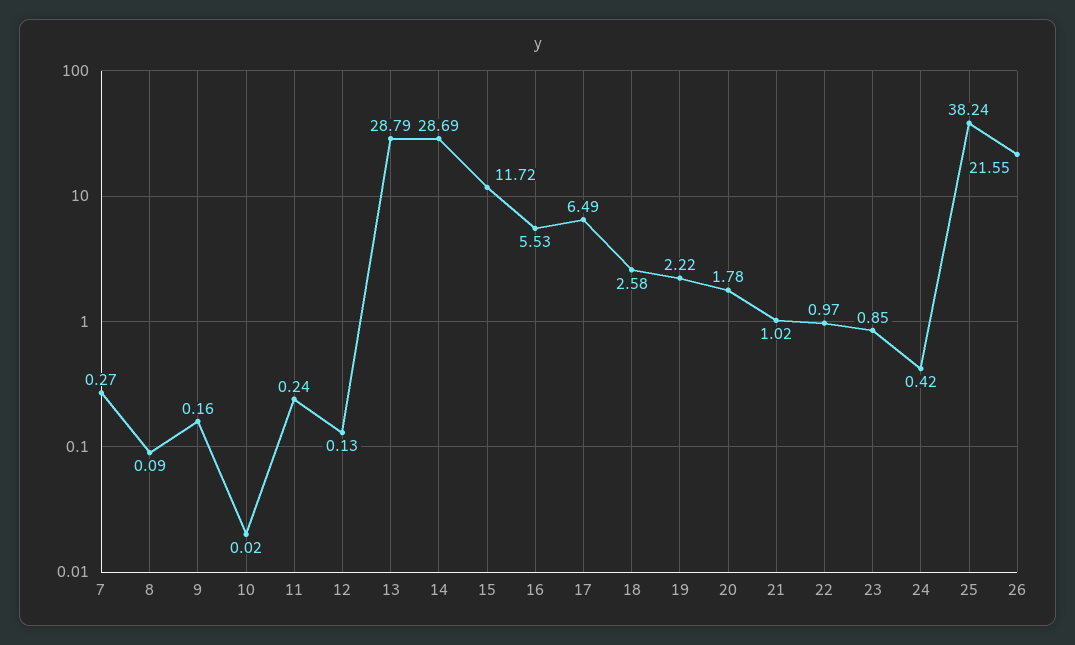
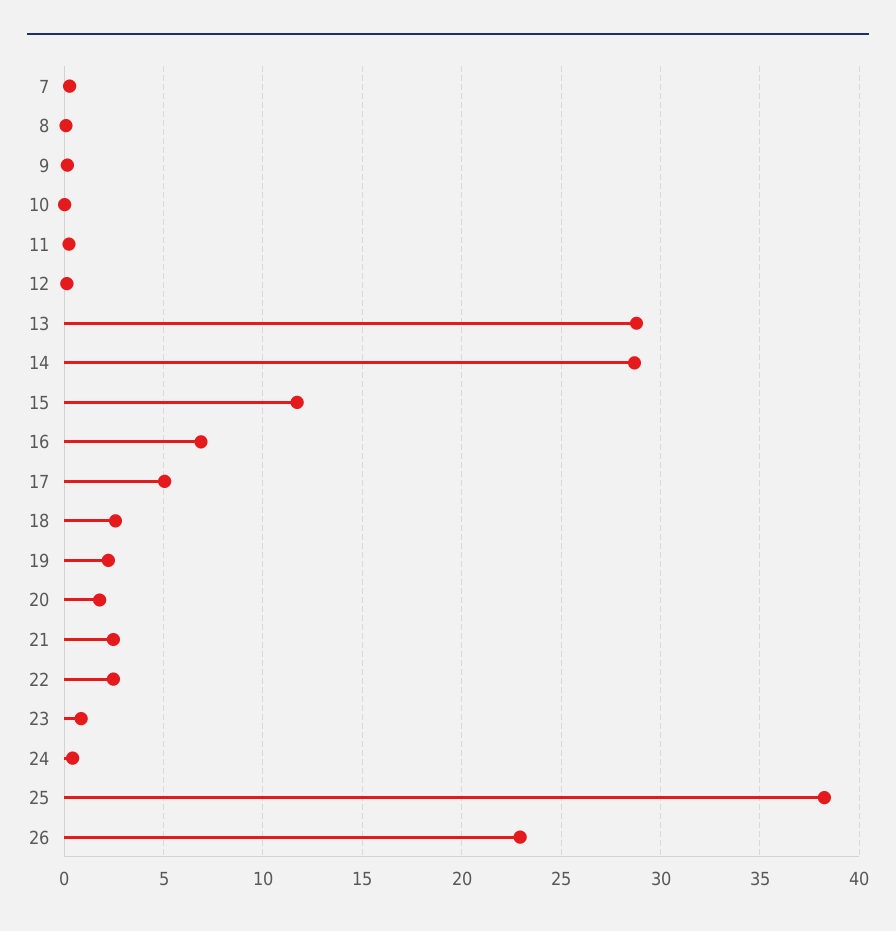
16: 5.53 -> 7
17: 6.49 -> 5
21: 1.02 -> 2.5
22: 0.97 -> 2.5
26: 21.55 -> 23

